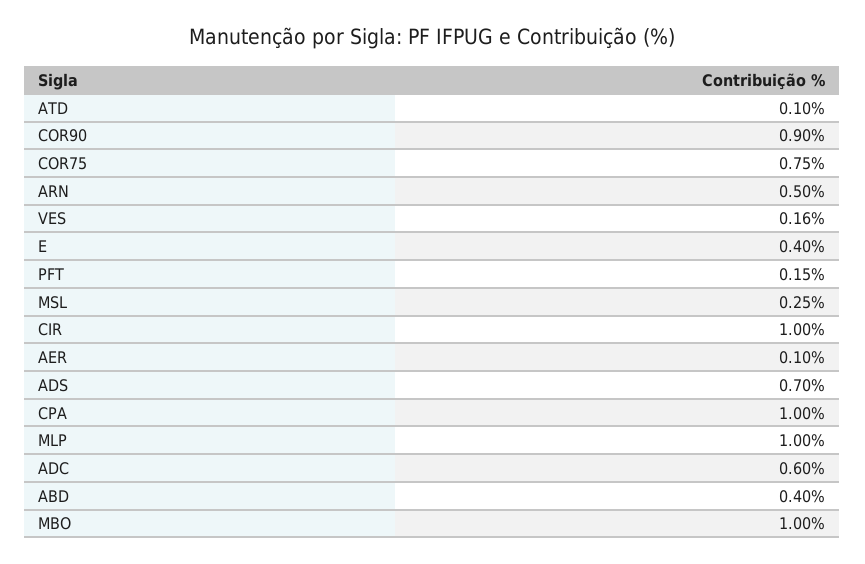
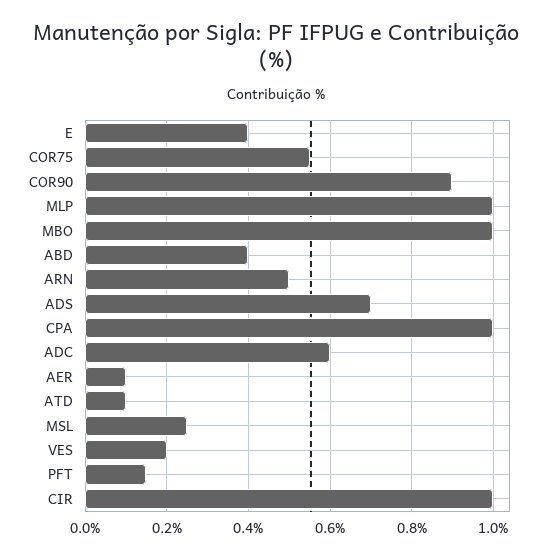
COR75: 0.75 -> 0.55
VES: 0.16 -> 0.2

